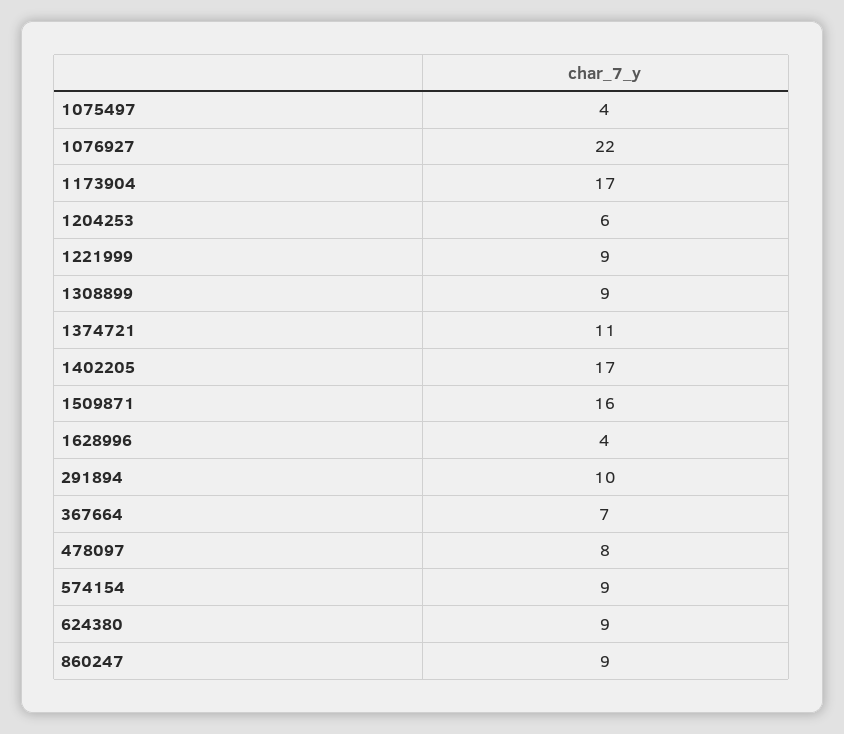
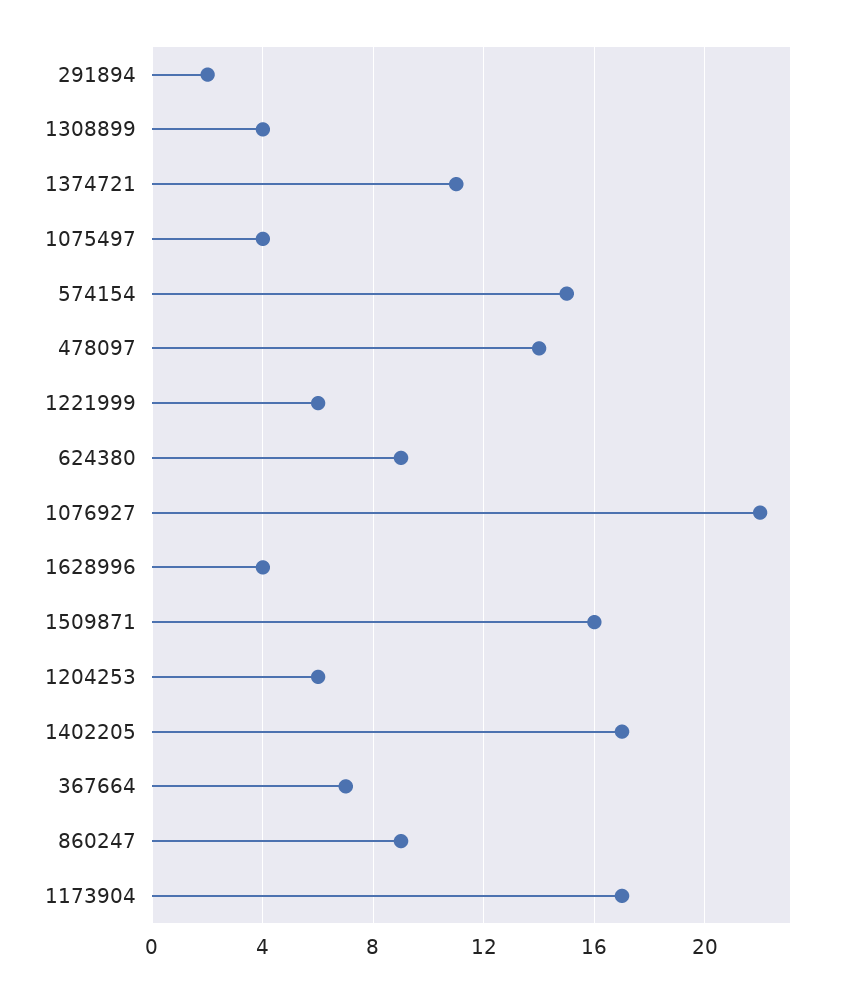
1221999: 9 -> 6
1308899: 9 -> 4
291894: 10 -> 2
478097: 8 -> 14
574154: 9 -> 15

